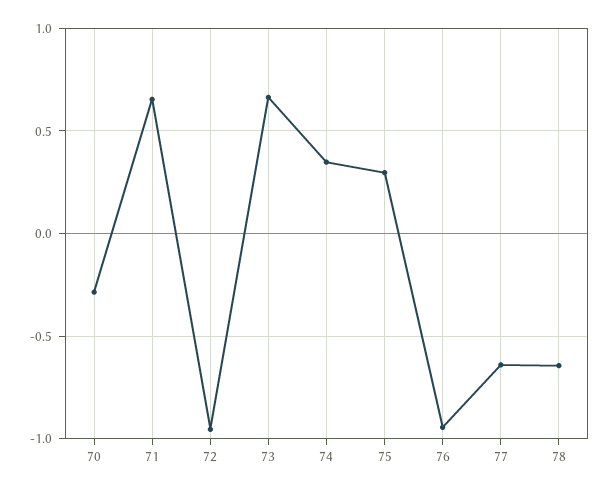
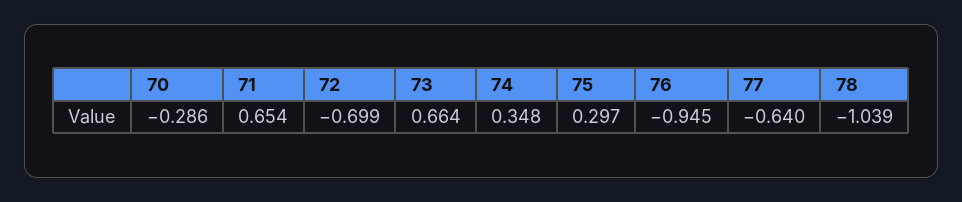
72: -0.95 -> -0.699
78: -0.65 -> -1.039

